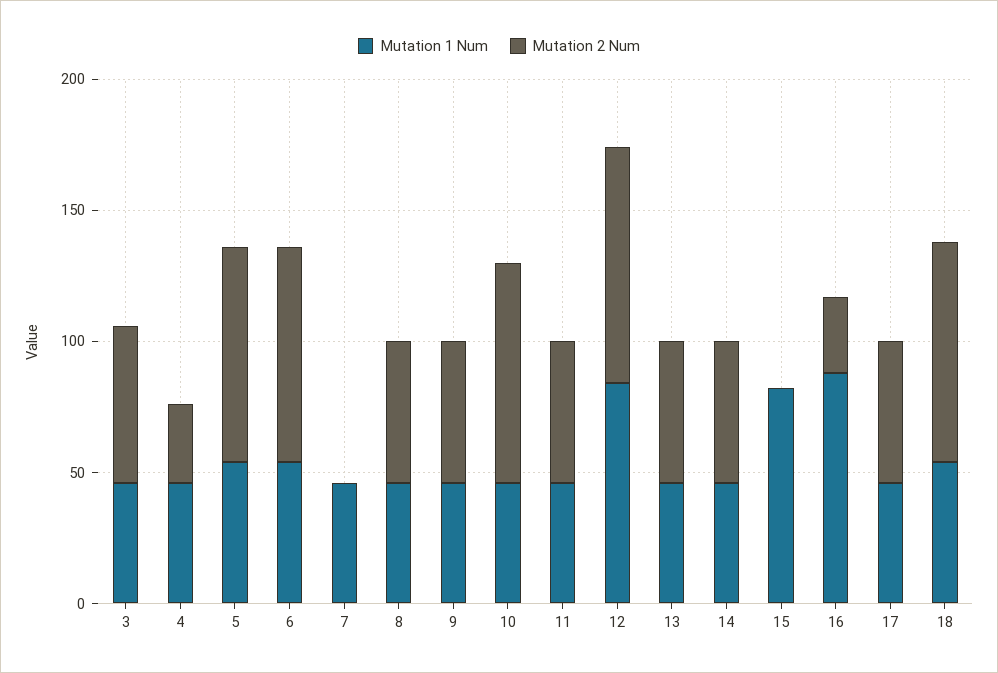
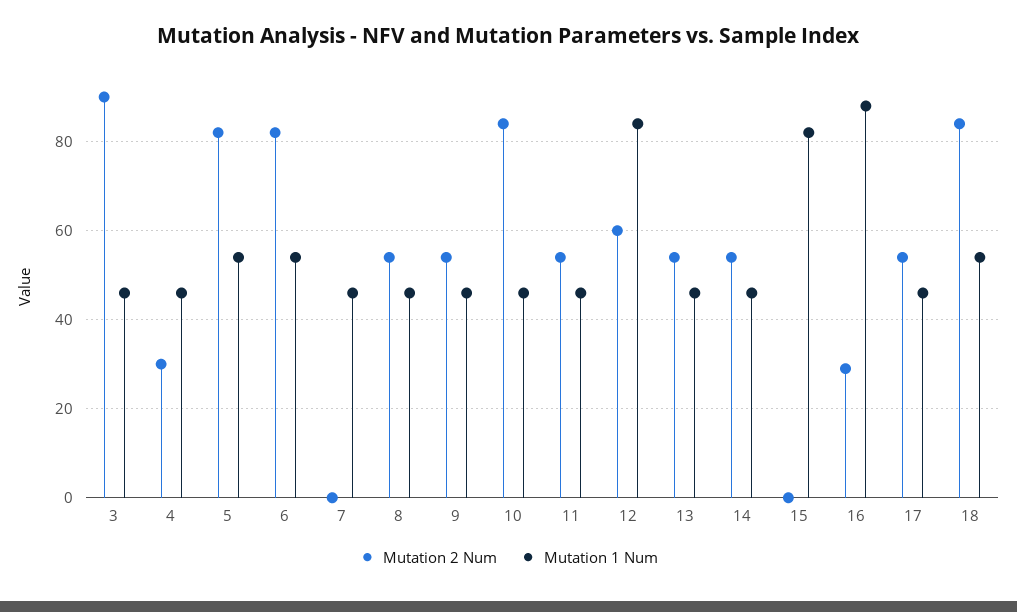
Mutation 2 Num, 3: 60 -> 90
Mutation 2 Num, 12: 90 -> 60

